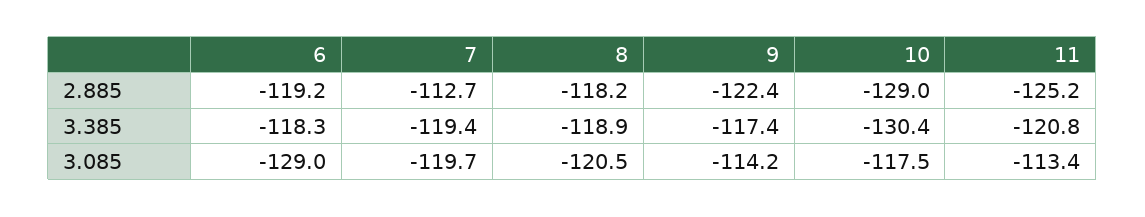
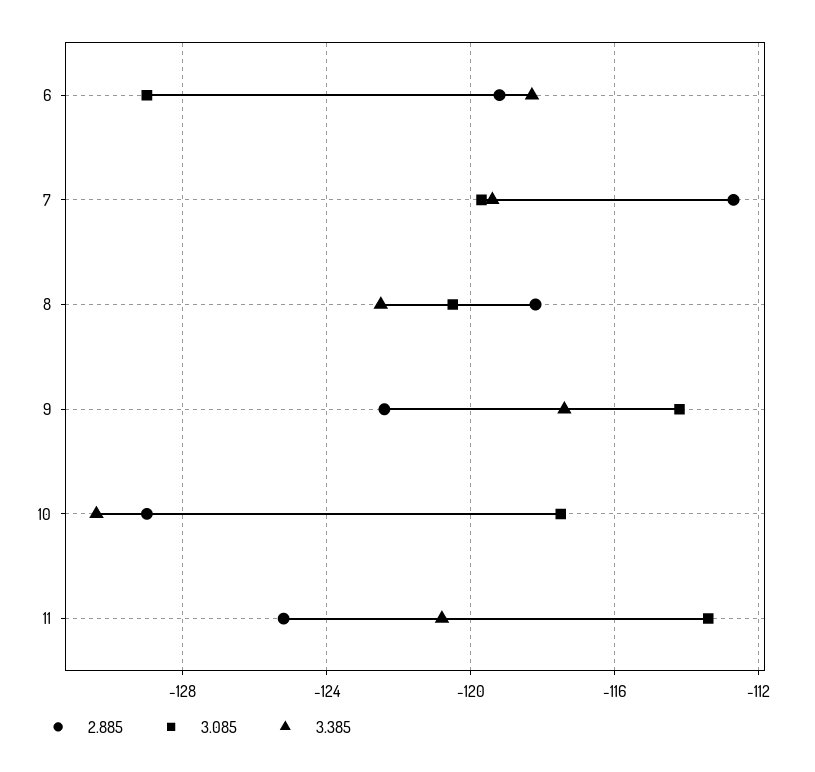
3.385, 8: -118.9 -> -122.5

